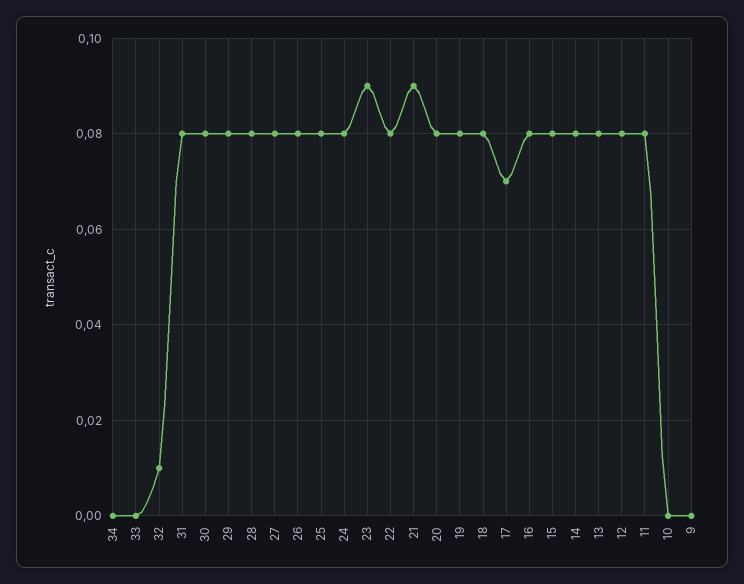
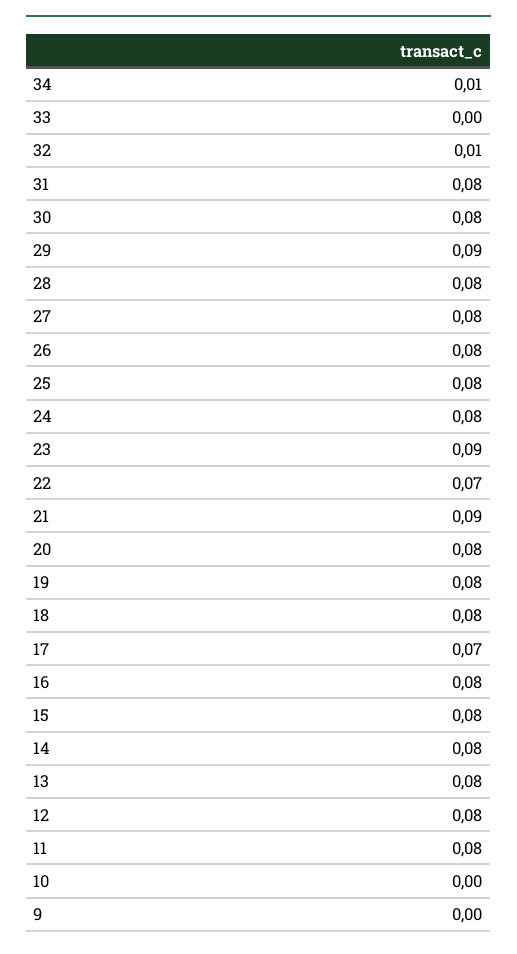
34: 0 -> 0.01
29: 0.08 -> 0.09
22: 0.08 -> 0.07

